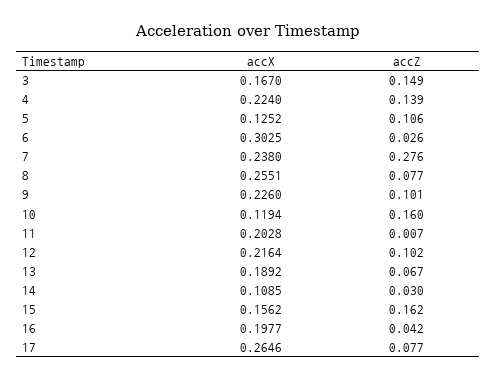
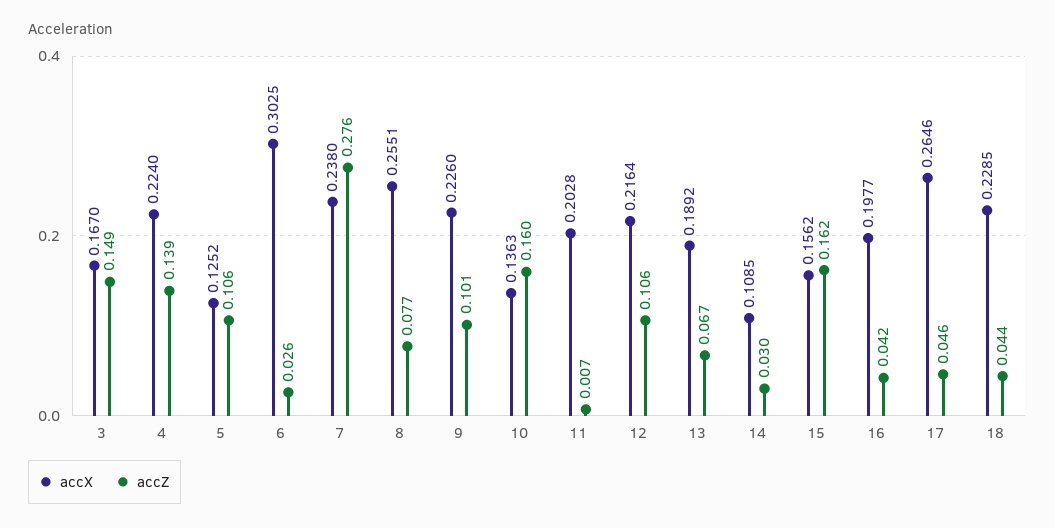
accX, 10: 0.1194 -> 0.1363
accZ, 12: 0.102 -> 0.106
accZ, 17: 0.077 -> 0.046
accX, 18: none -> 0.2285
accZ, 18: none -> 0.044

